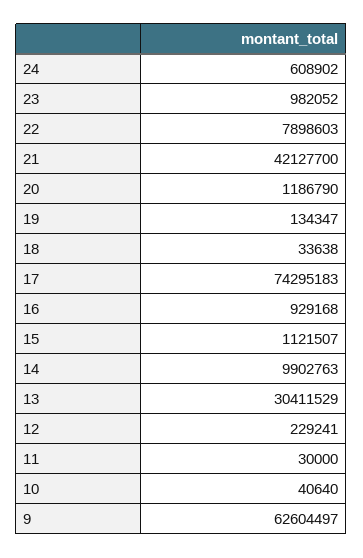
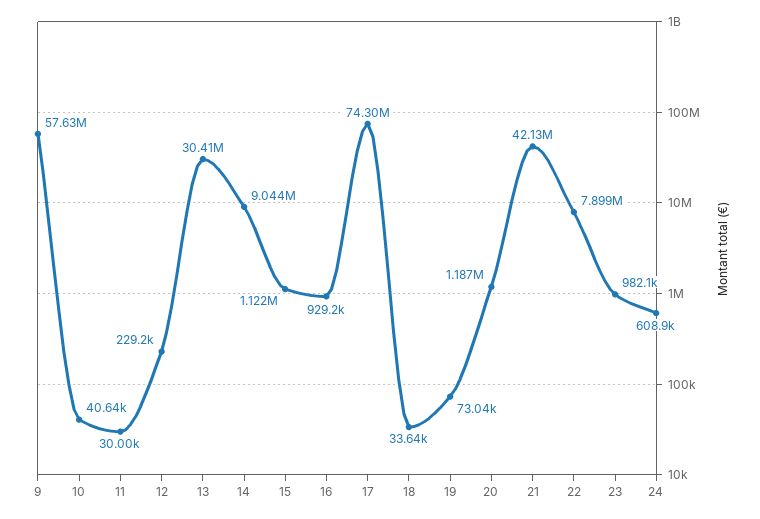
19: 134347 -> 73040
14: 9902763 -> 9044000
9: 62604497 -> 57630000

